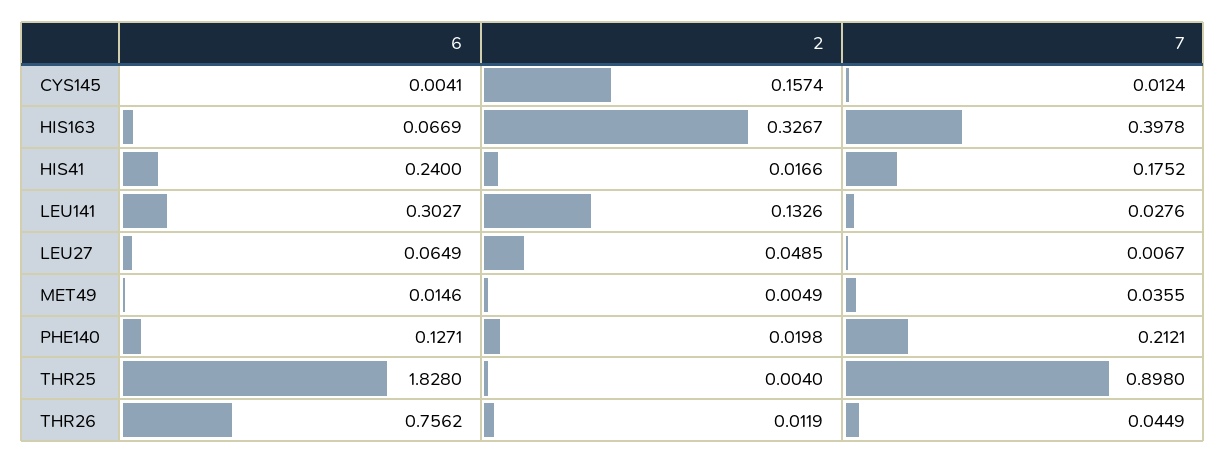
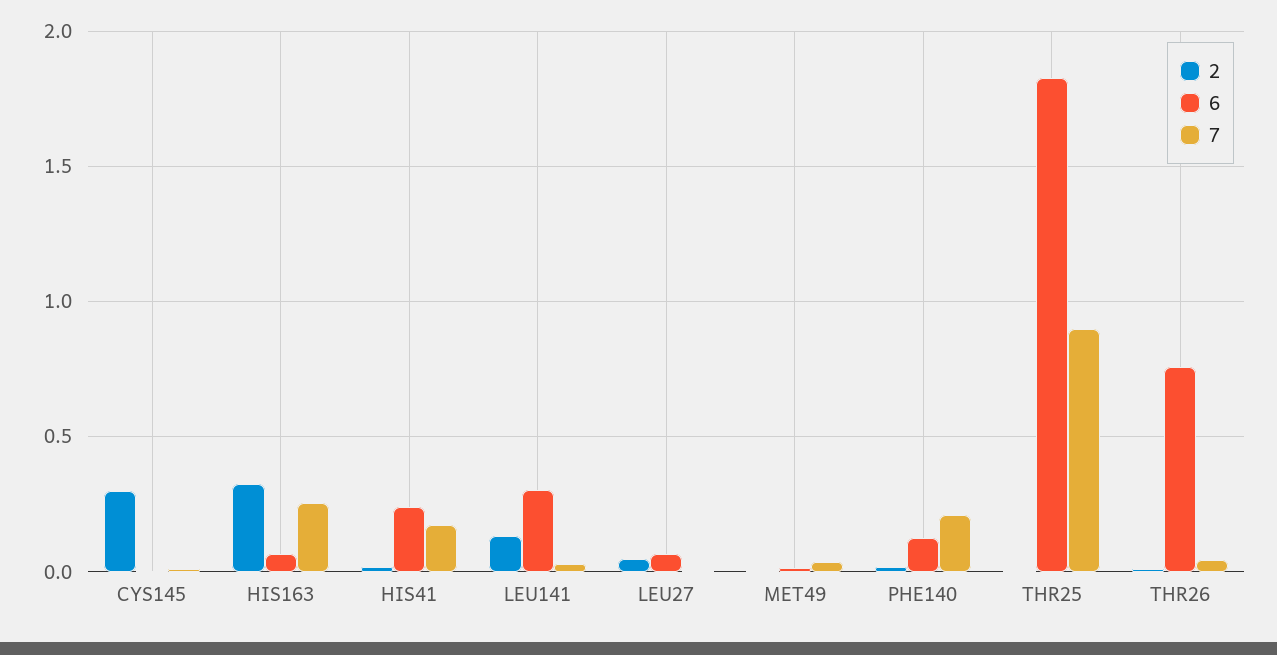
2, CYS145: 0.1574 -> 0.3
7, HIS163: 0.3978 -> 0.25

